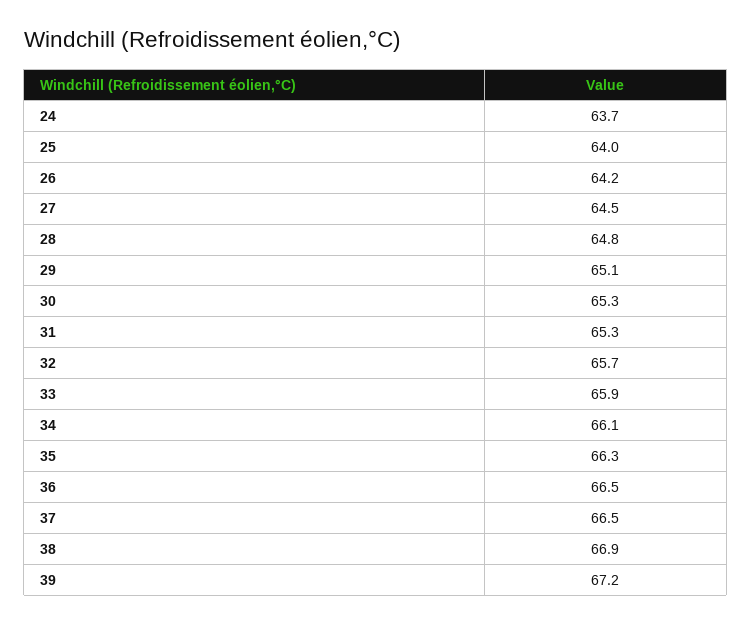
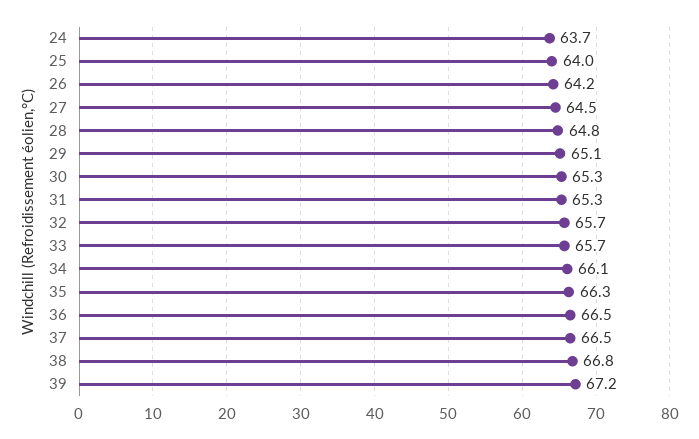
33: 65.9 -> 65.7
38: 66.9 -> 66.8

